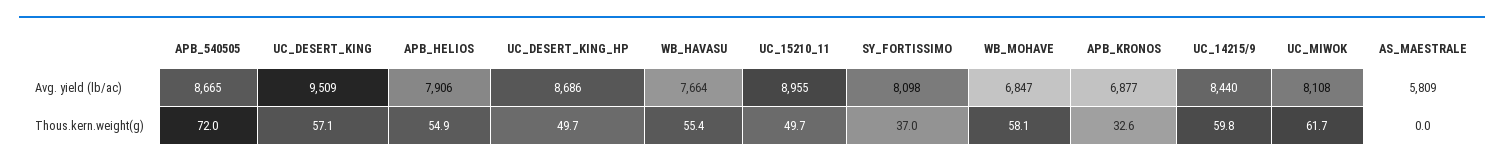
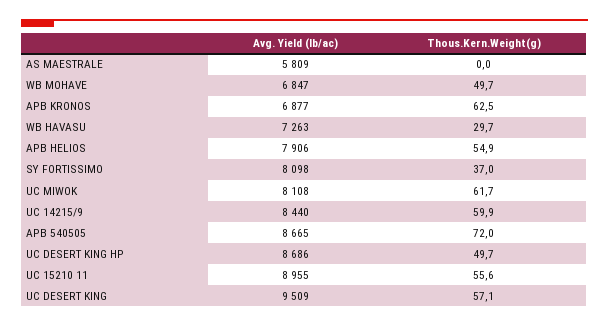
WB_HAVASU, Avg. yield (lb/ac): 7664 -> 7263
WB_HAVASU, Thous.kern.weight(g): 55.4 -> 29.7
UC_15210_11, Thous.kern.weight(g): 49.7 -> 55.6
WB_MOHAVE, Thous.kern.weight(g): 58.1 -> 49.7
APB_KRONOS, Thous.kern.weight(g): 32.6 -> 62.5
UC_14215/9, Thous.kern.weight(g): 59.8 -> 59.9

